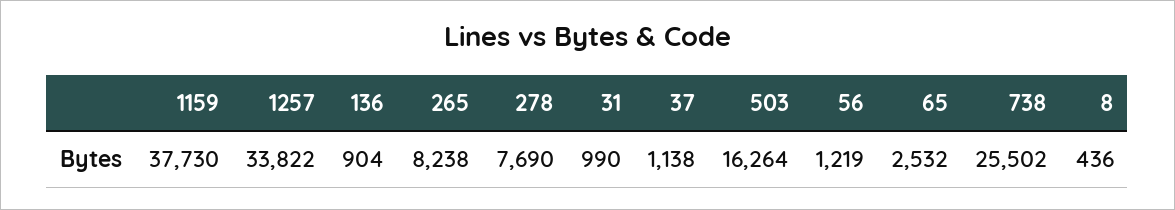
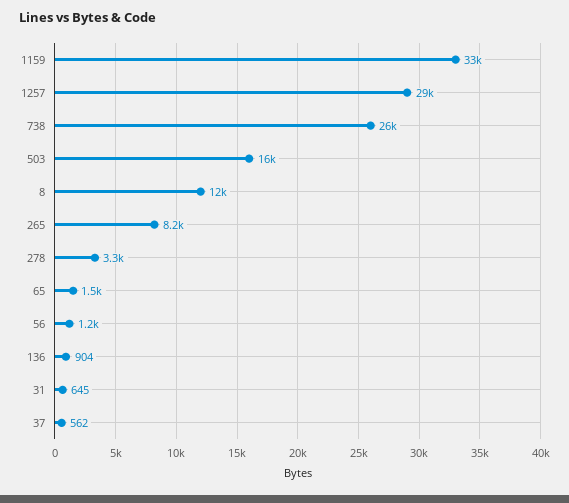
1159: 37730 -> 33000
1257: 33822 -> 29000
278: 7690 -> 3300
31: 990 -> 645
37: 1138 -> 562
65: 2532 -> 1500
8: 436 -> 12000

